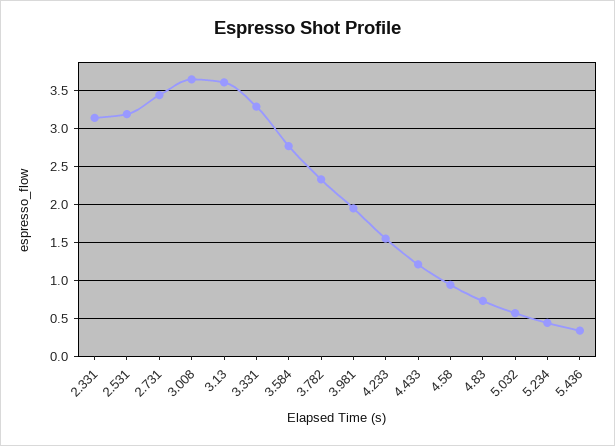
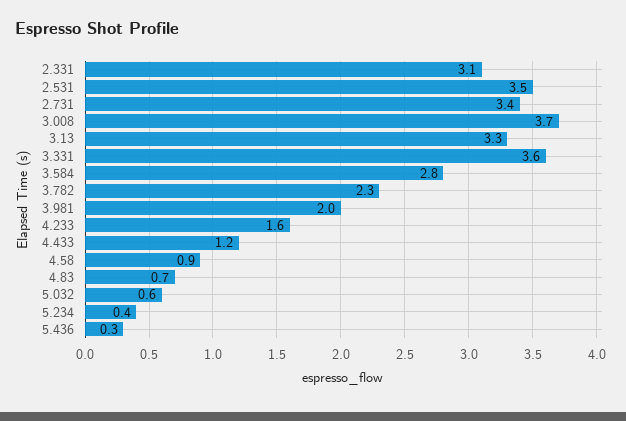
2.531: 3.2 -> 3.5
3.13: 3.6 -> 3.3
3.331: 3.3 -> 3.6

